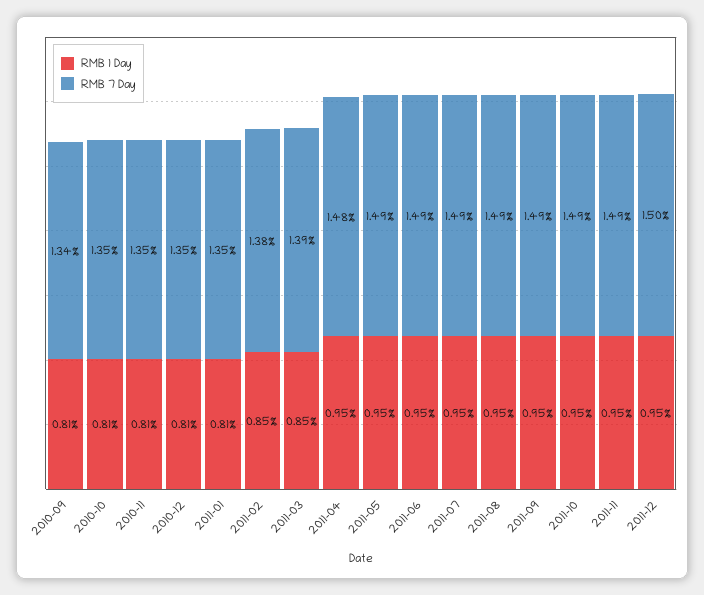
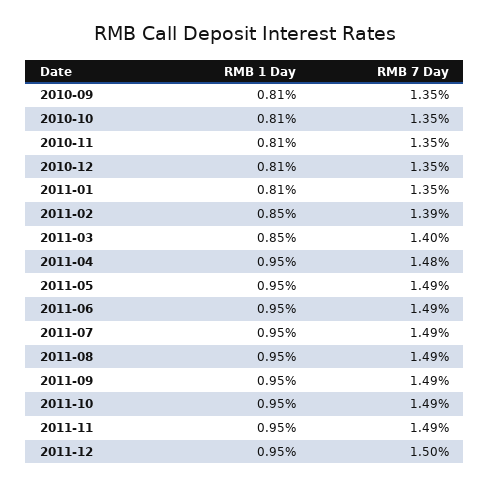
RMB 7 Day, 2010-09: 1.34 -> 1.35
RMB 7 Day, 2011-02: 1.38 -> 1.39
RMB 7 Day, 2011-03: 1.39 -> 1.4

